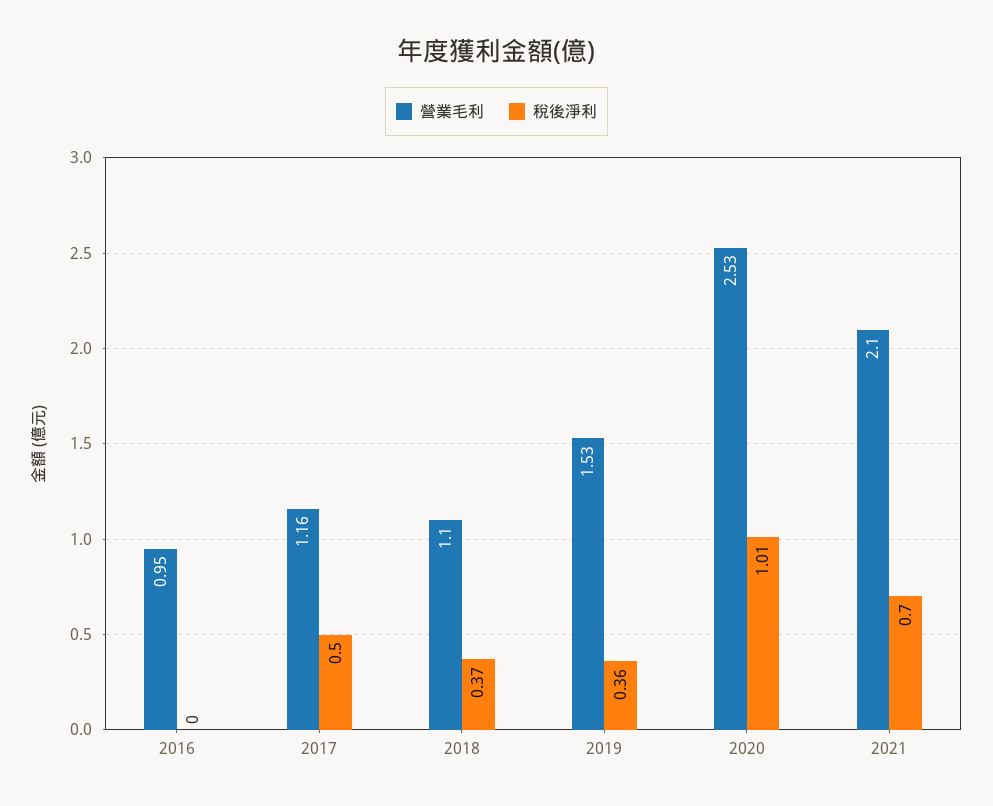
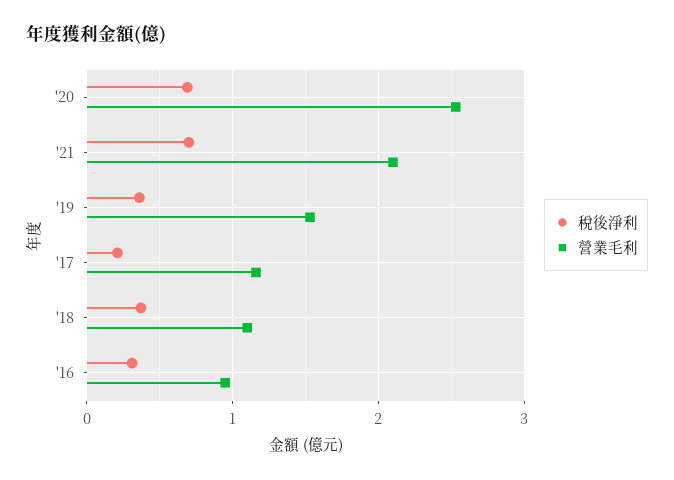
稅後淨利, 2016: 0 -> 0.3
稅後淨利, 2017: 0.5 -> 0.2
稅後淨利, 2020: 1.01 -> 0.7

